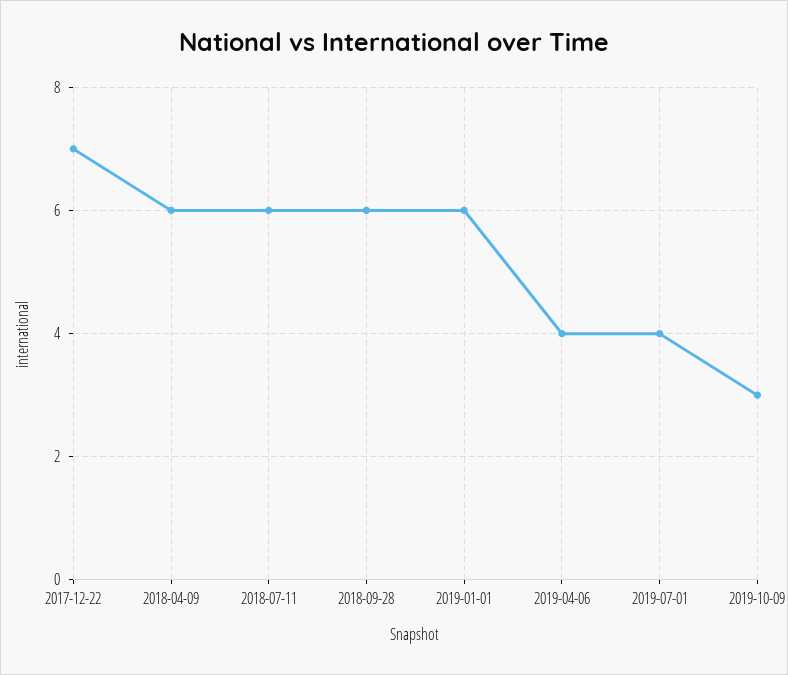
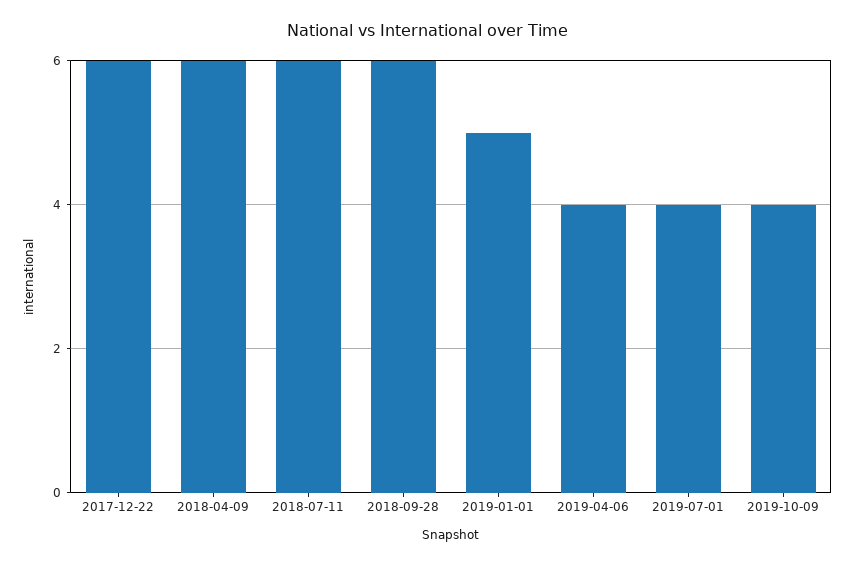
2017-12-22: 7 -> 6
2019-01-01: 6 -> 5
2019-10-09: 3 -> 4

